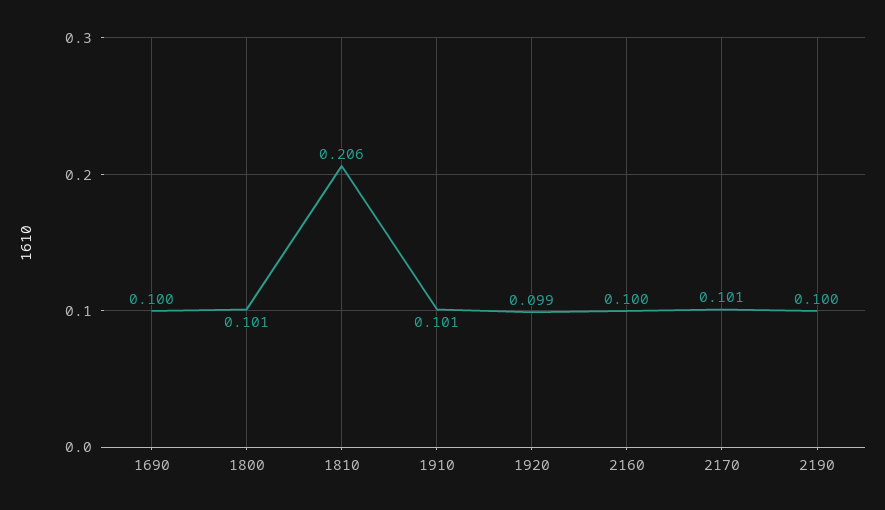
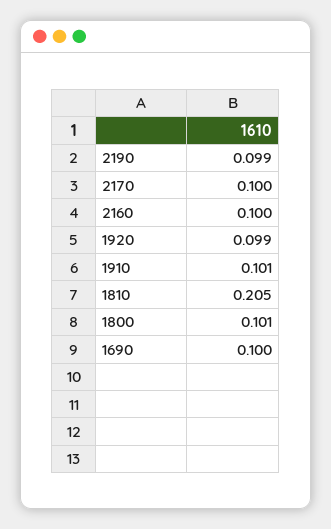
1810: 0.206 -> 0.205
2170: 0.101 -> 0.1
2190: 0.1 -> 0.099

